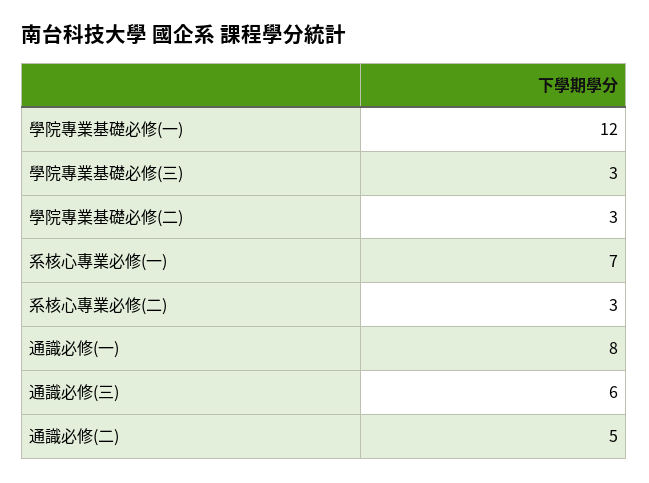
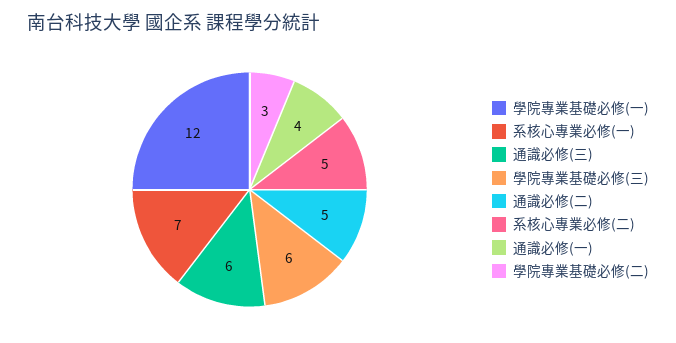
學院專業基礎必修(三): 3 -> 6
系核心專業必修(二): 3 -> 5
通識必修(一): 8 -> 4

